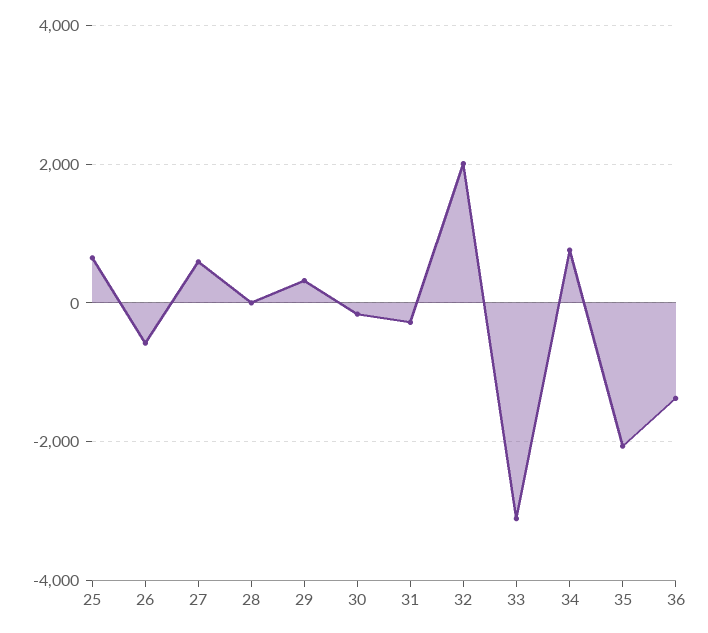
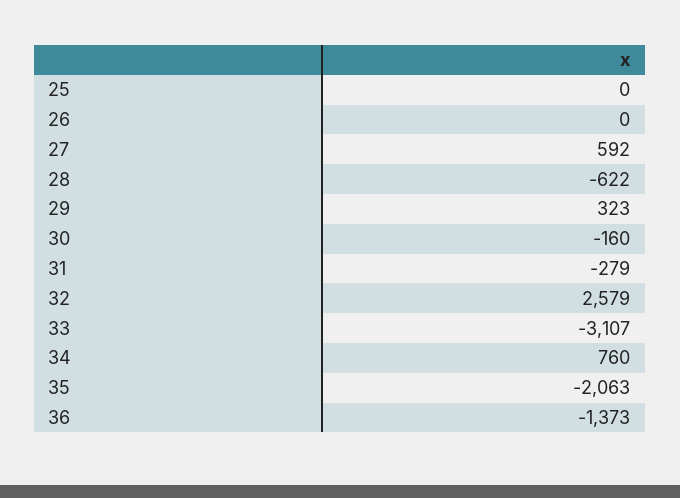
25: 600 -> 0
26: -600 -> 0
28: 0 -> -622
32: 2000 -> 2579

